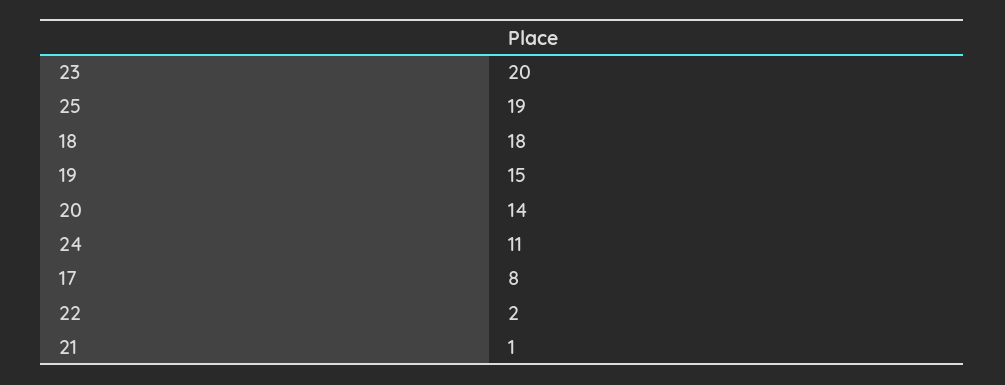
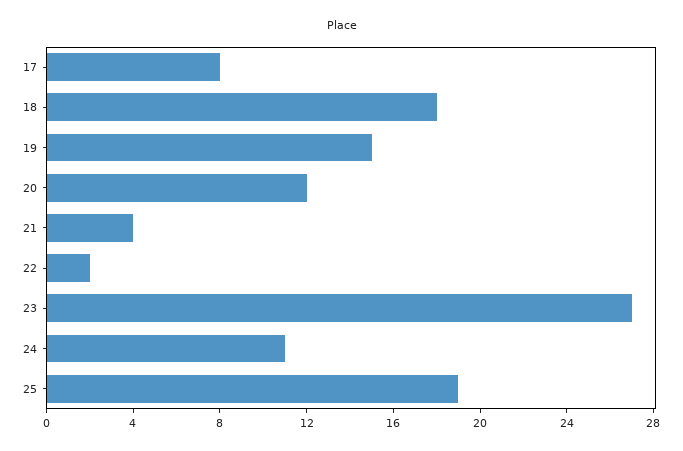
23: 20 -> 27
20: 14 -> 12
21: 1 -> 4

